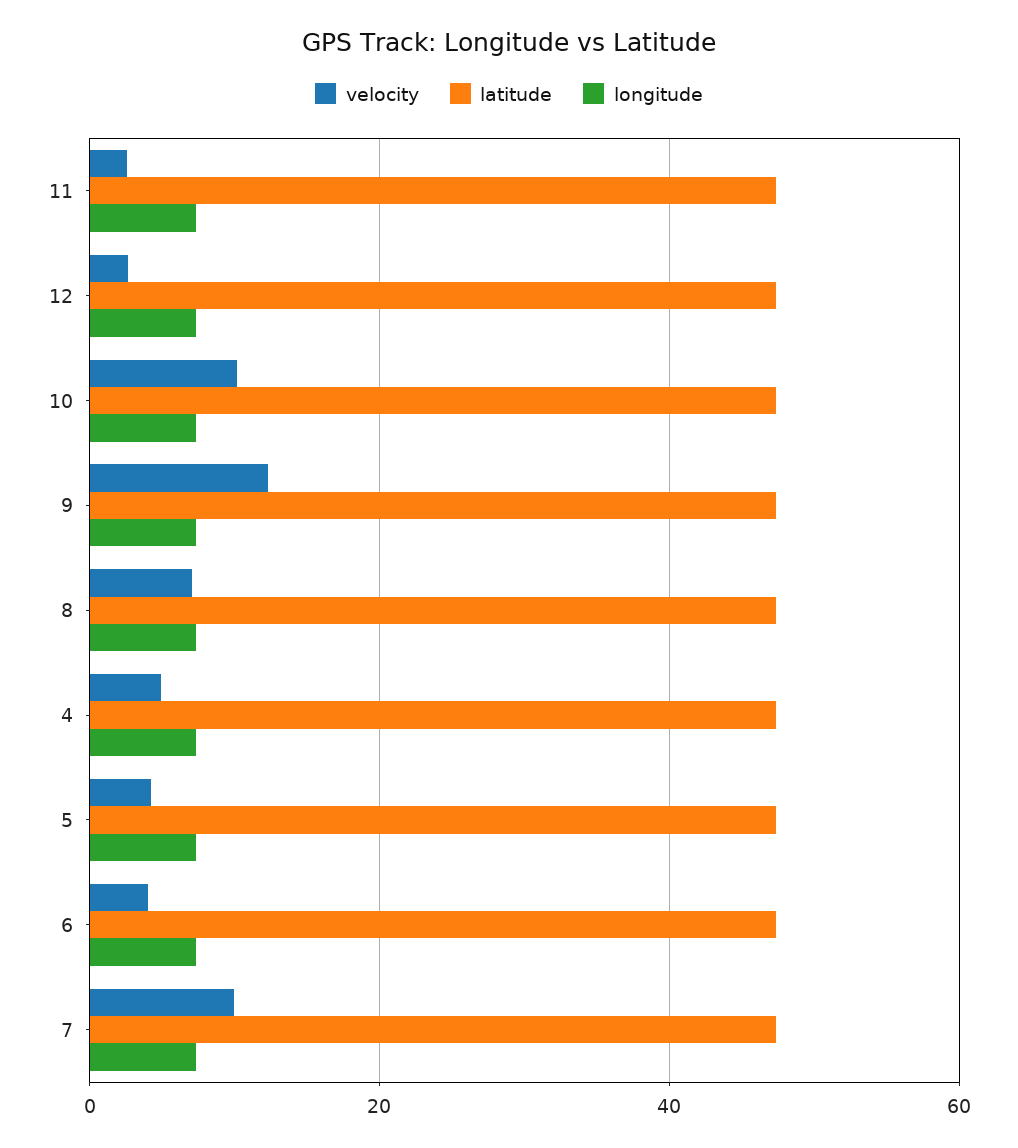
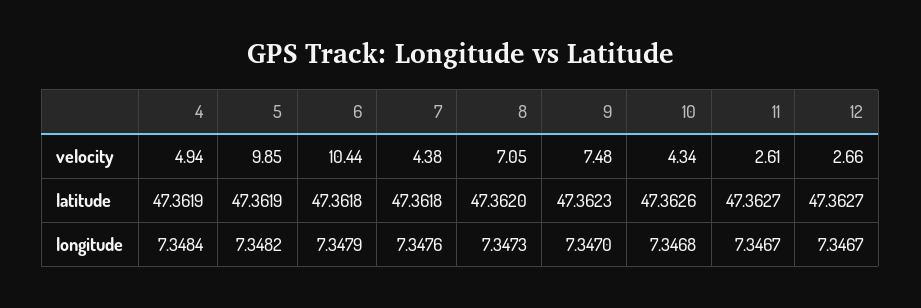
velocity, 10: 10 -> 4.34
velocity, 9: 12 -> 7.48
velocity, 5: 4 -> 9.85
velocity, 6: 4 -> 10.44
velocity, 7: 10 -> 4.38

